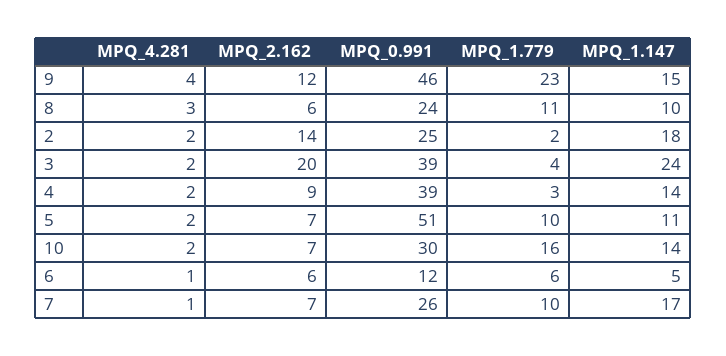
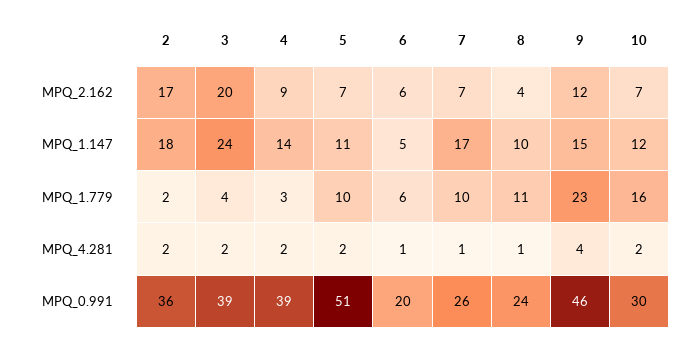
MPQ_4.281, 8: 3 -> 1
MPQ_2.162, 8: 6 -> 4
MPQ_2.162, 2: 14 -> 17
MPQ_0.991, 2: 25 -> 36
MPQ_1.147, 10: 14 -> 12
MPQ_0.991, 6: 12 -> 20

